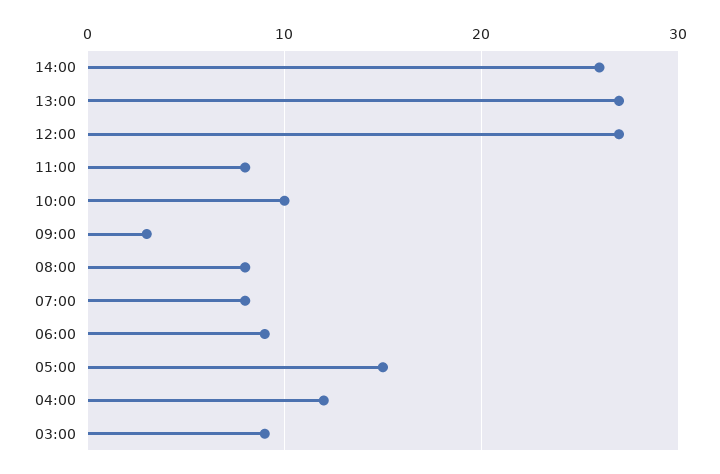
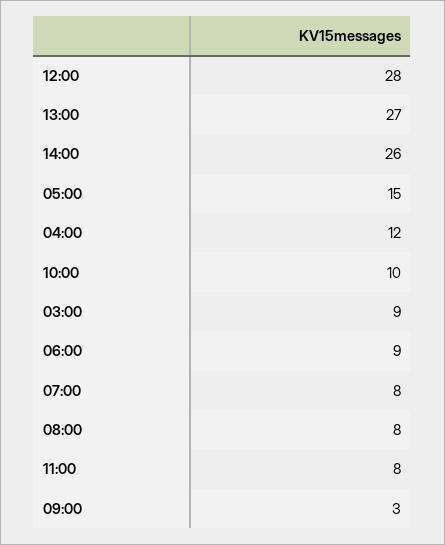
12:00: 27 -> 28

